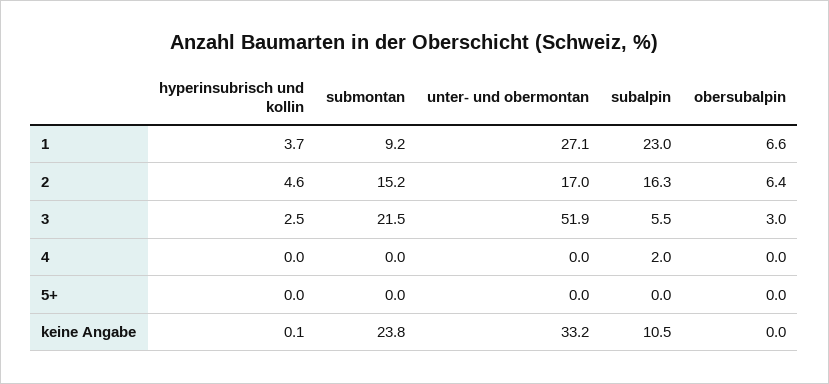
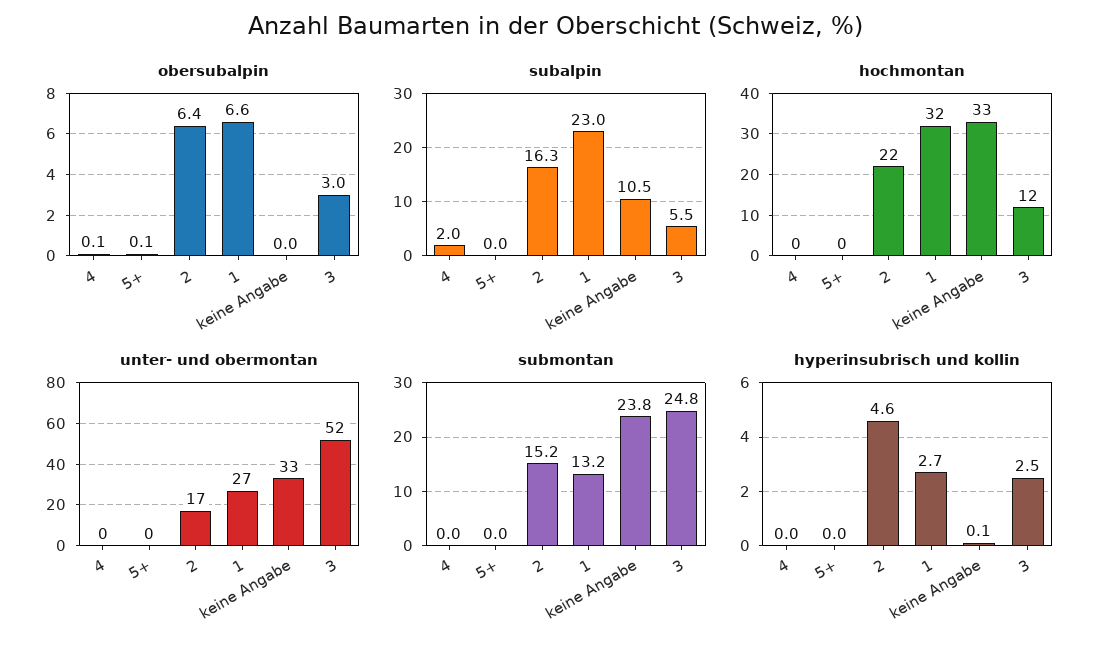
hyperinsubrisch und kollin, 1: 3.7 -> 2.7
submontan, 1: 9.2 -> 13.2
submontan, 3: 21.5 -> 24.8
obersubalpin, 4: 0 -> 0.1
obersubalpin, 5+: 0 -> 0.1
hochmontan, 4: none -> 0
hochmontan, 5+: none -> 0
hochmontan, 2: none -> 22
hochmontan, 1: none -> 32
hochmontan, keine Angabe: none -> 33
hochmontan, 3: none -> 12

